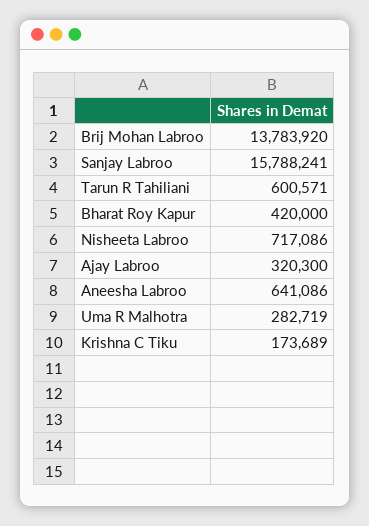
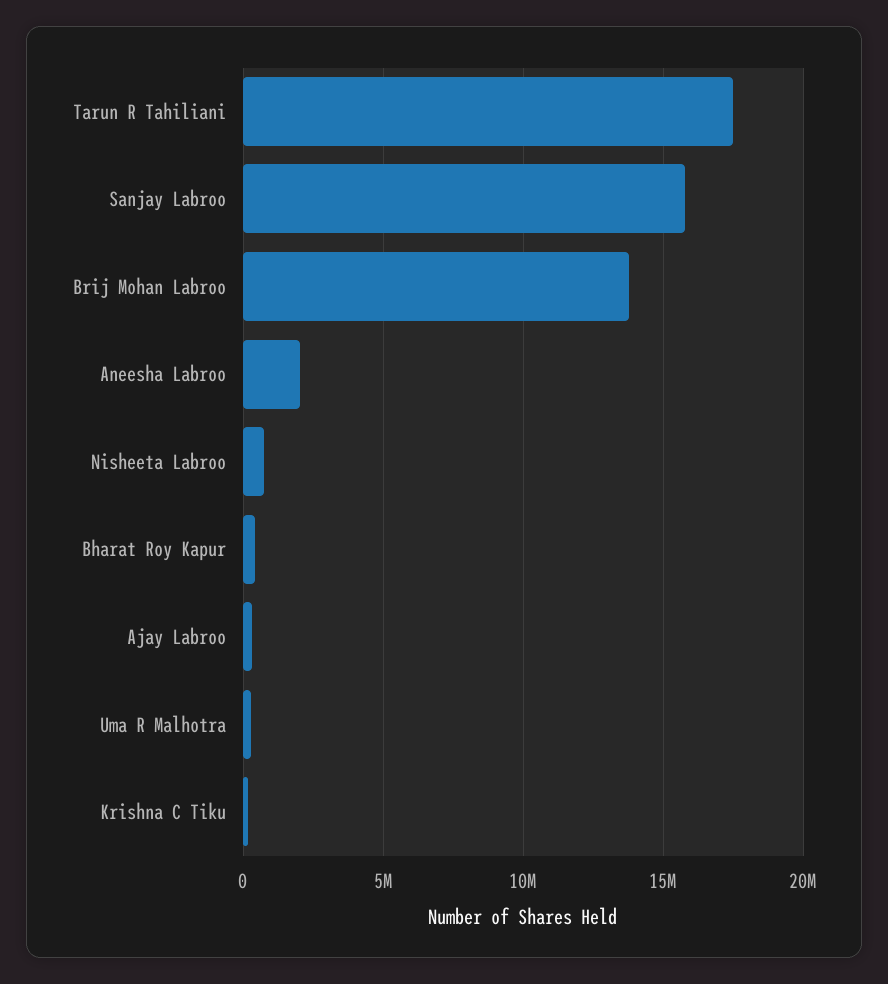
Tarun R Tahiliani: 600571 -> 17500000
Aneesha Labroo: 641086 -> 2000000

